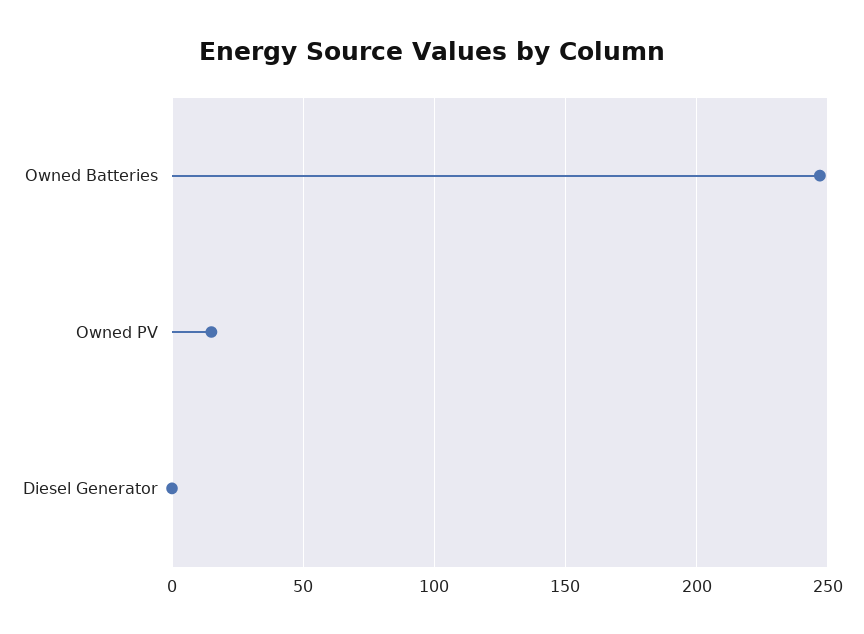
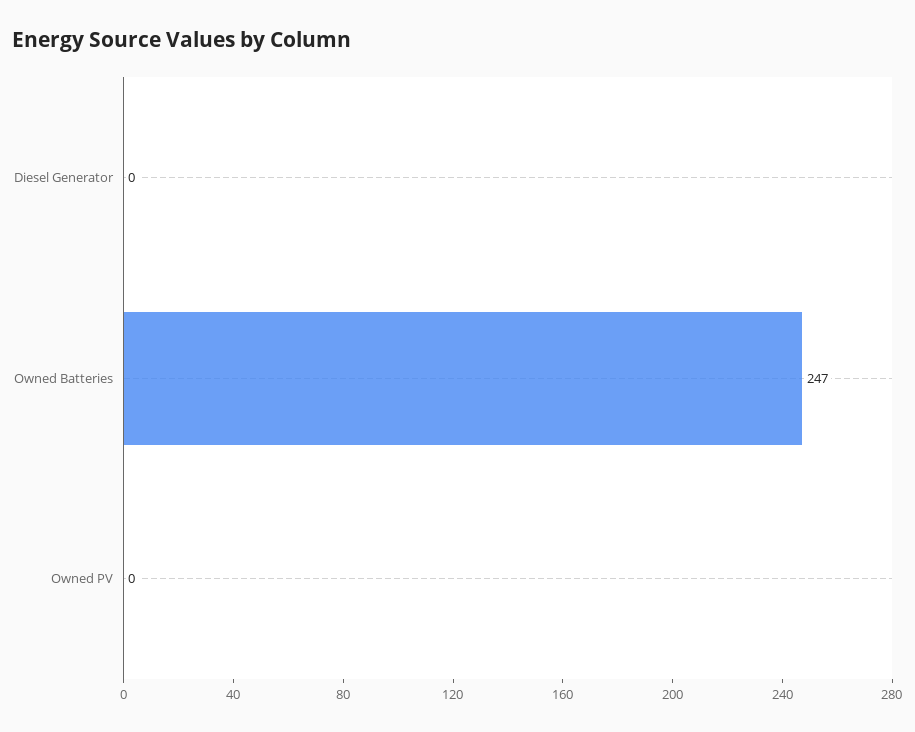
Owned PV: 15 -> 0

